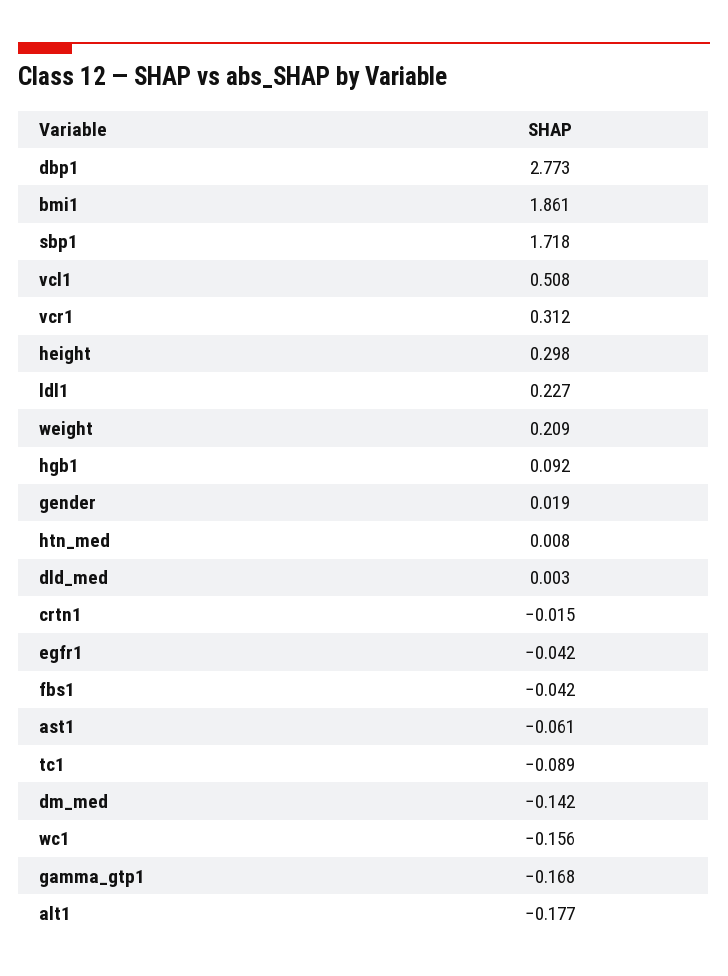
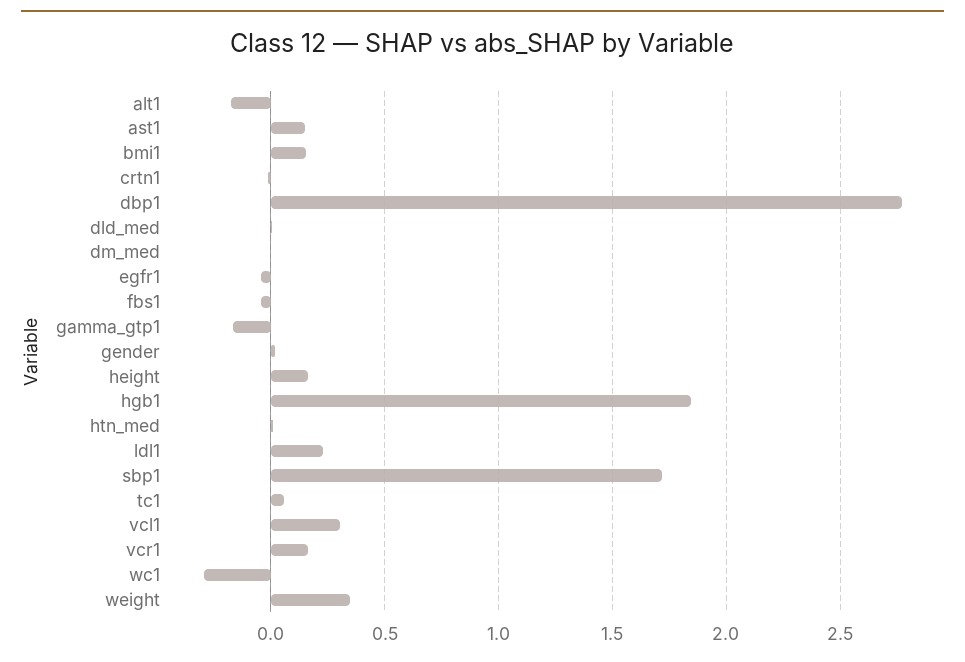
bmi1: 1.861 -> 0.15
vcl1: 0.508 -> 0.3
vcr1: 0.312 -> 0.15
height: 0.298 -> 0.15
weight: 0.209 -> 0.35
hgb1: 0.092 -> 1.85
ast1: -0.061 -> 0.15
tc1: -0.089 -> 0.05
dm_med: -0.142 -> 0
wc1: -0.156 -> -0.3

